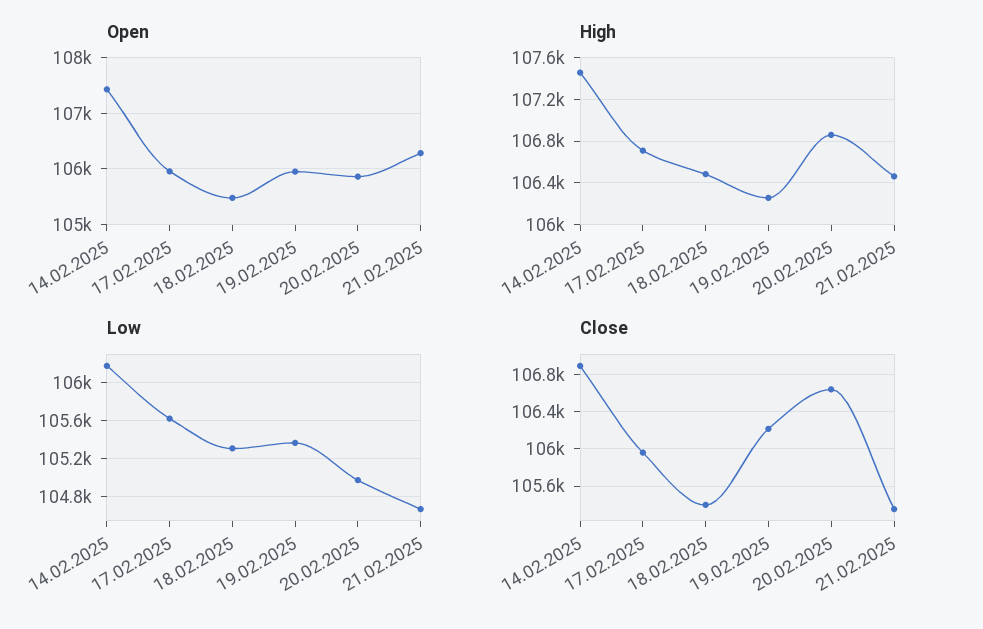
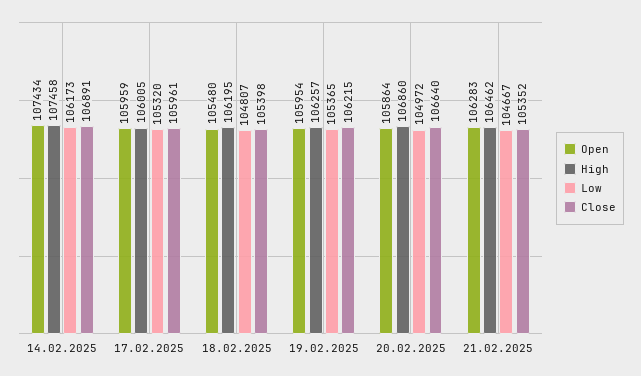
High, 17.02.2025: 106700 -> 106005
High, 18.02.2025: 106500 -> 106195
Low, 17.02.2025: 105600 -> 105320
Low, 18.02.2025: 105300 -> 104807

